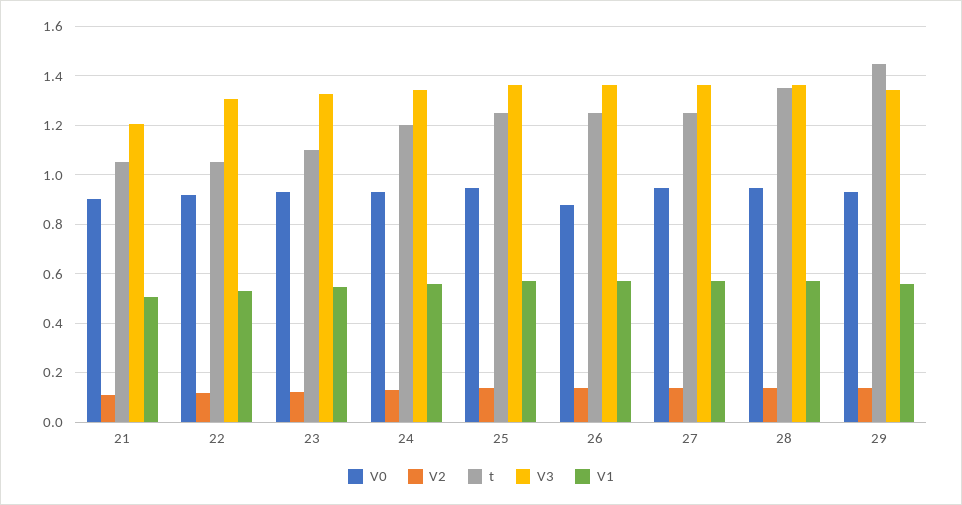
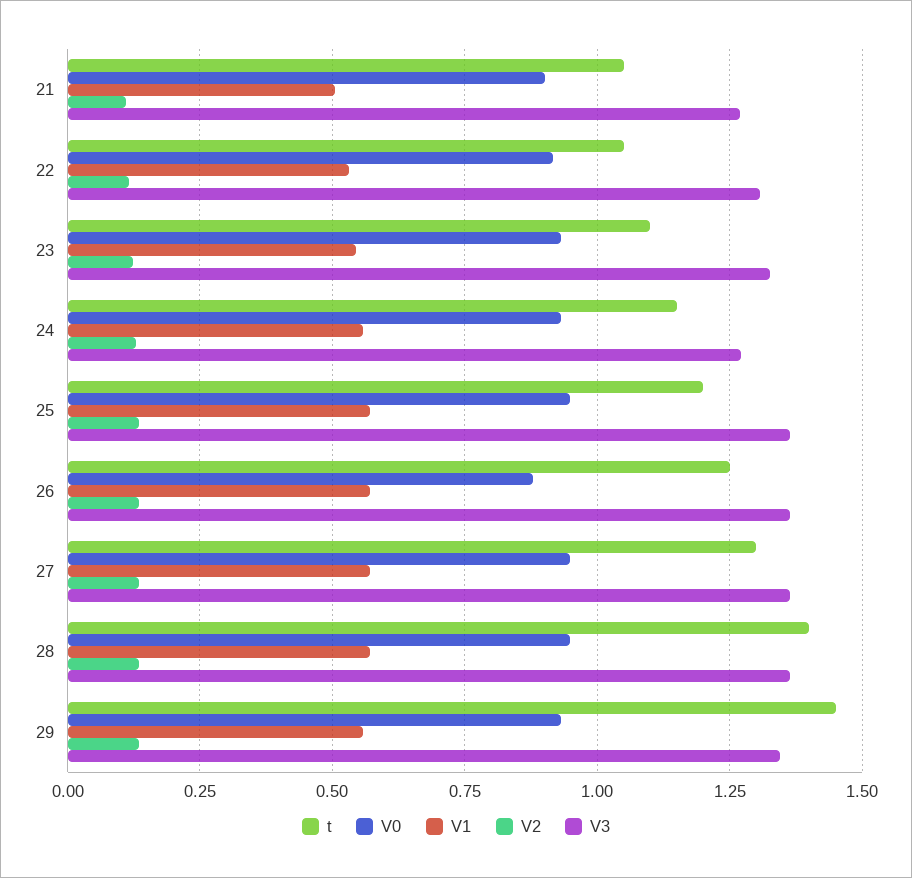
V3, 21: 1.2 -> 1.275
t, 24: 1.2 -> 1.15
V3, 24: 1.35 -> 1.275
t, 25: 1.25 -> 1.2
t, 27: 1.25 -> 1.3
t, 28: 1.35 -> 1.4

